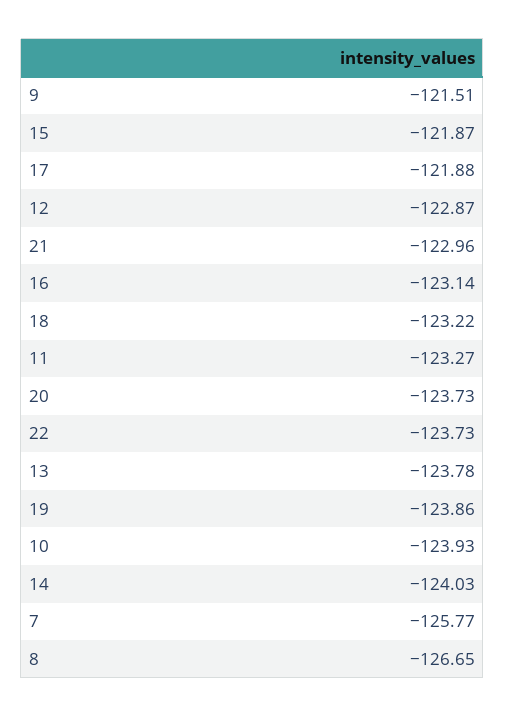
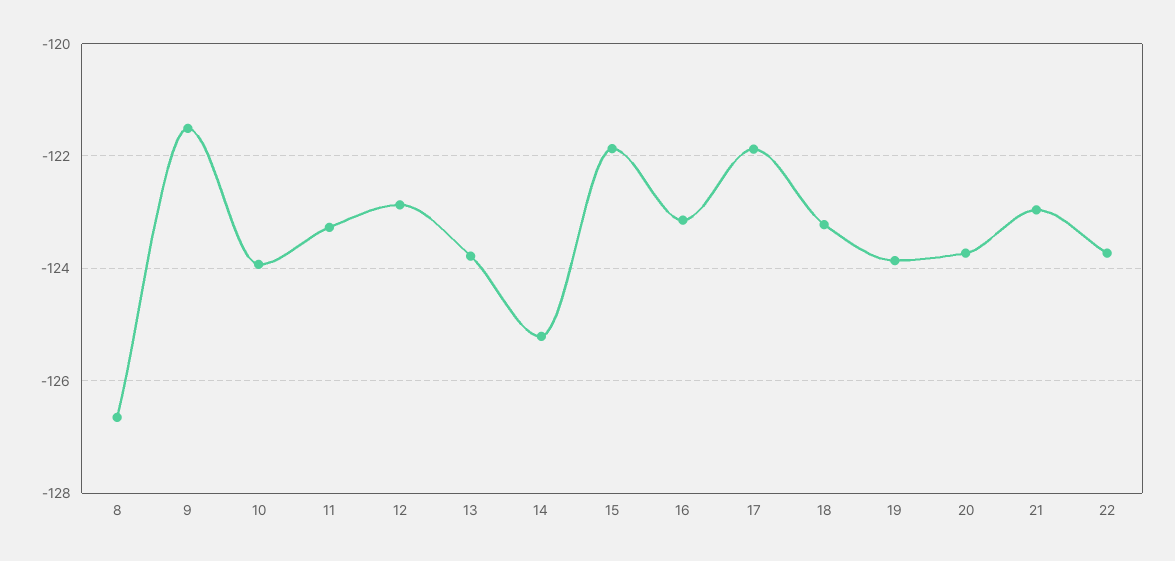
14: -124.03 -> -125.2
7: -125.77 -> none

